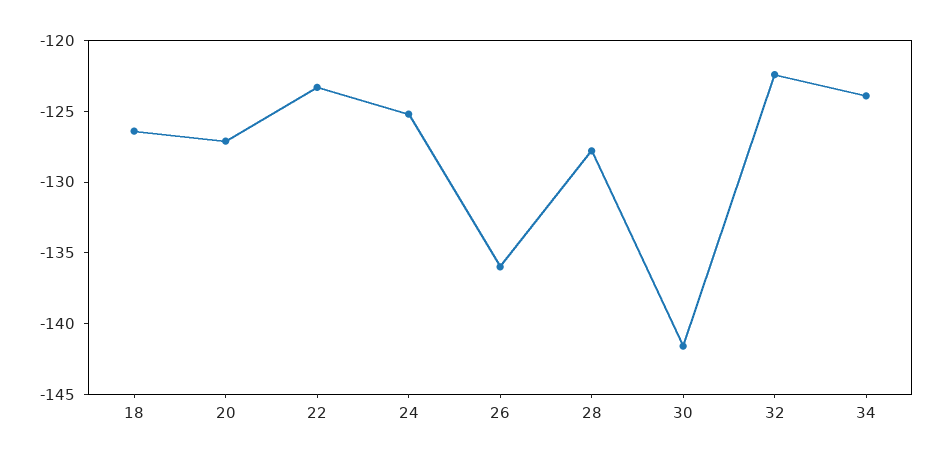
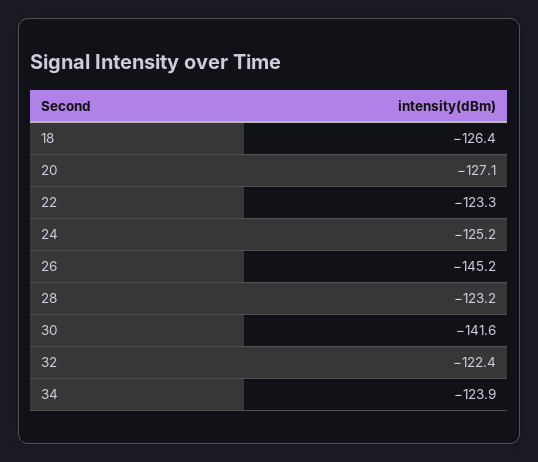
26: -136 -> -145.2
28: -128 -> -123.2

